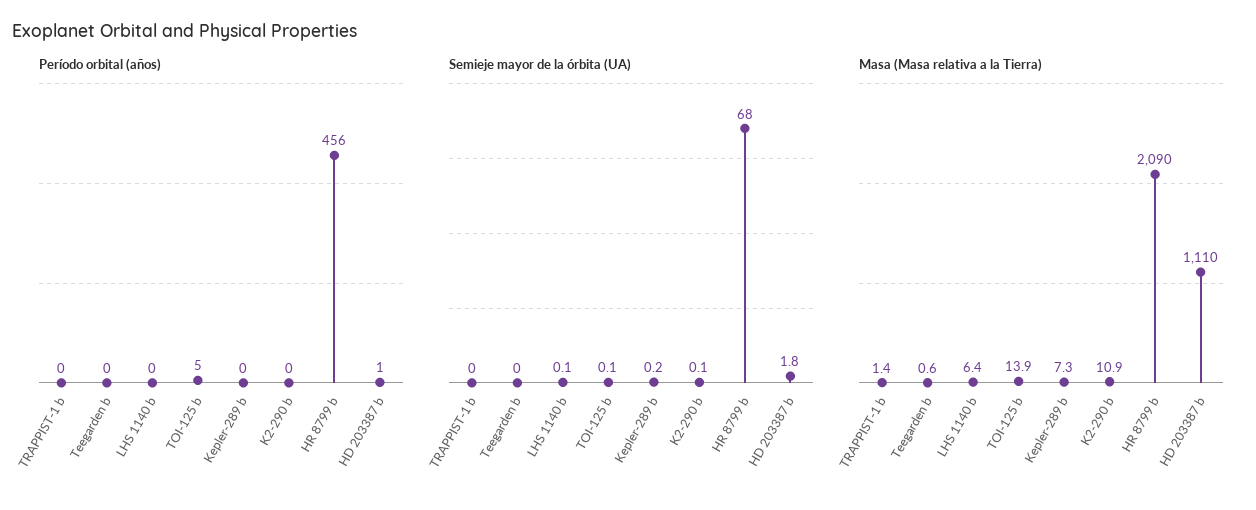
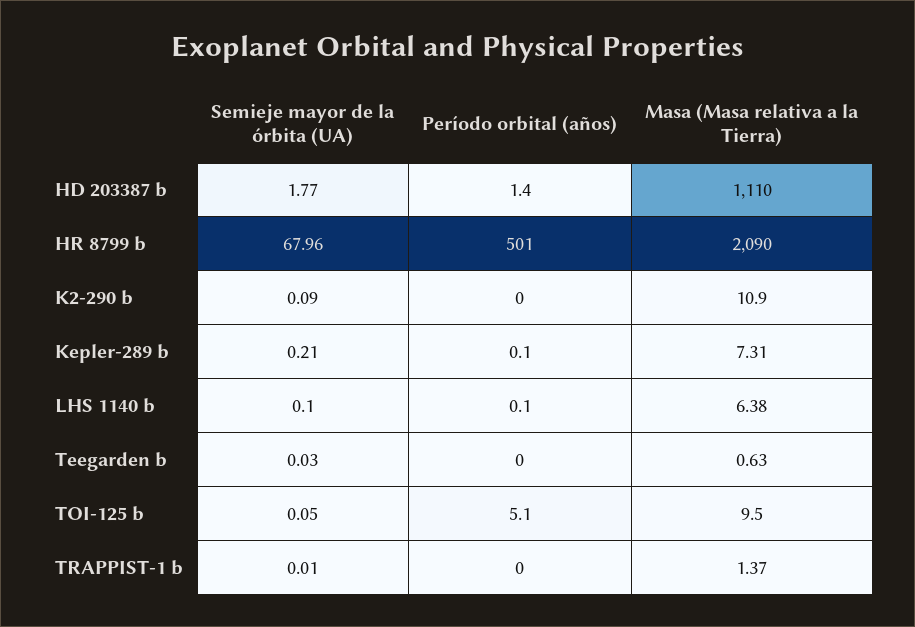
Período orbital (años), HR 8799 b: 456 -> 501
Masa (Masa relativa a la Tierra), TOI-125 b: 13.9 -> 9.5

